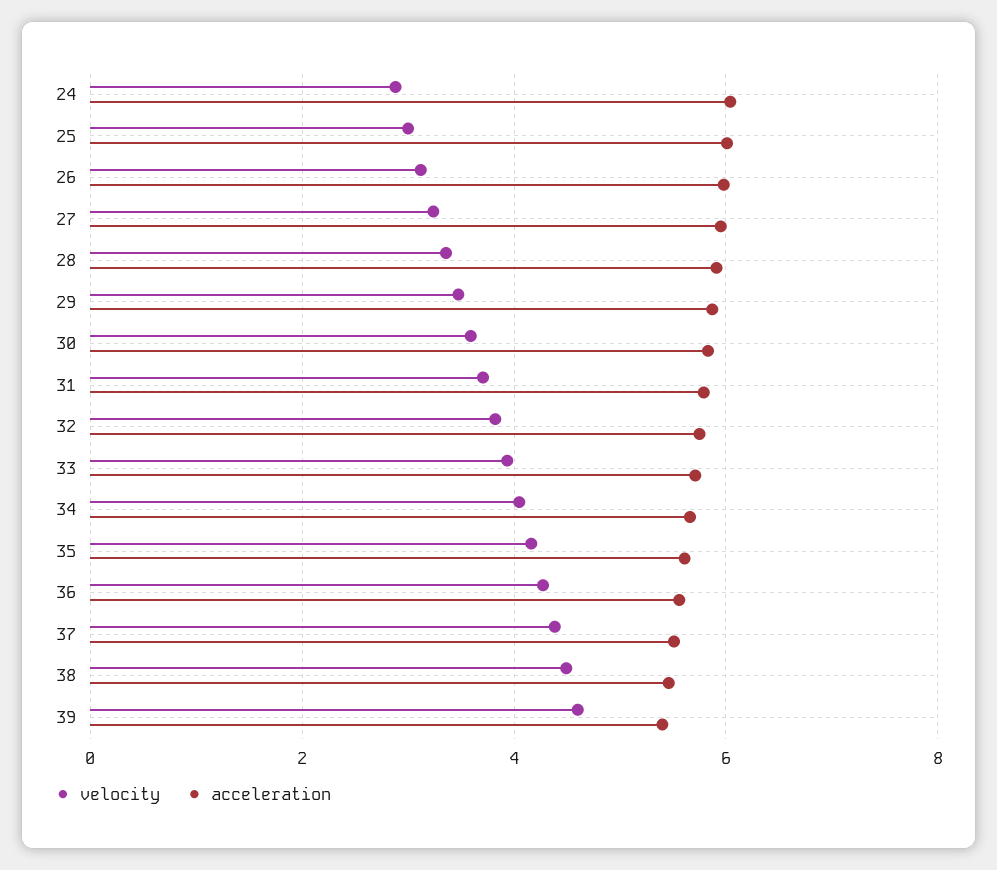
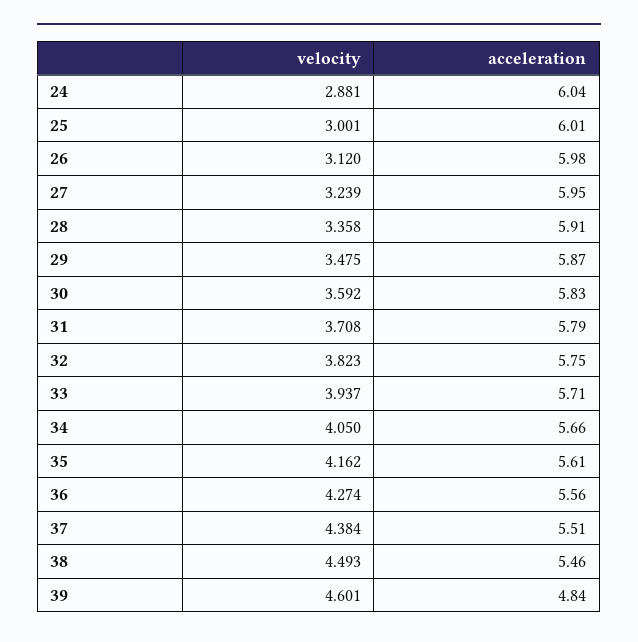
acceleration, 39: 5.4 -> 4.84

